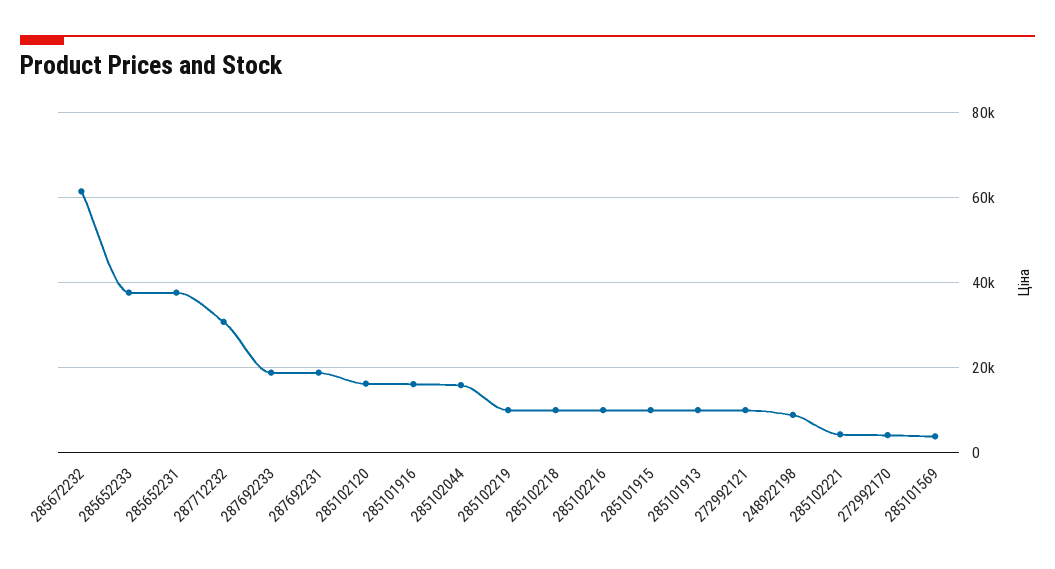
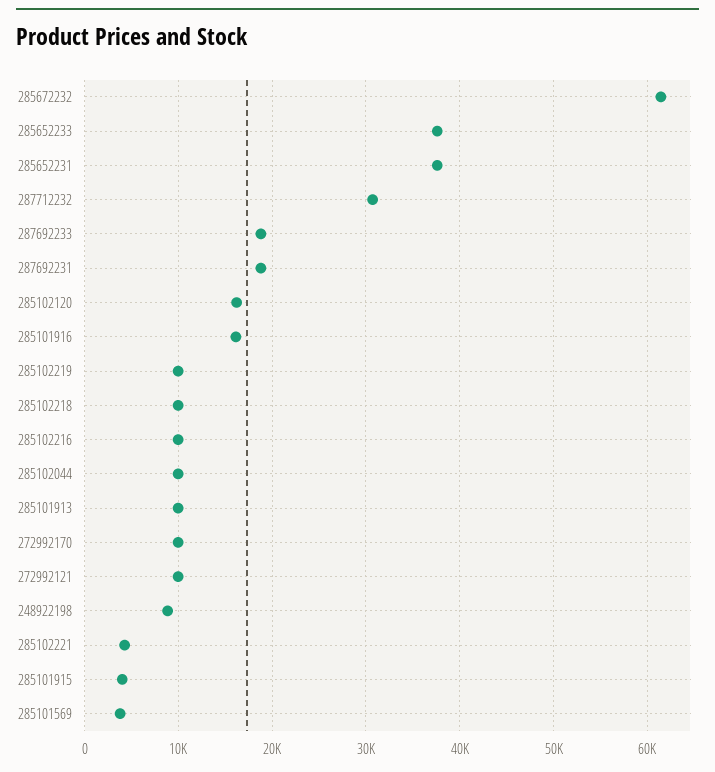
285102044: 16000 -> 10000
285101915: 10000 -> 4000
272992170: 4000 -> 10000

